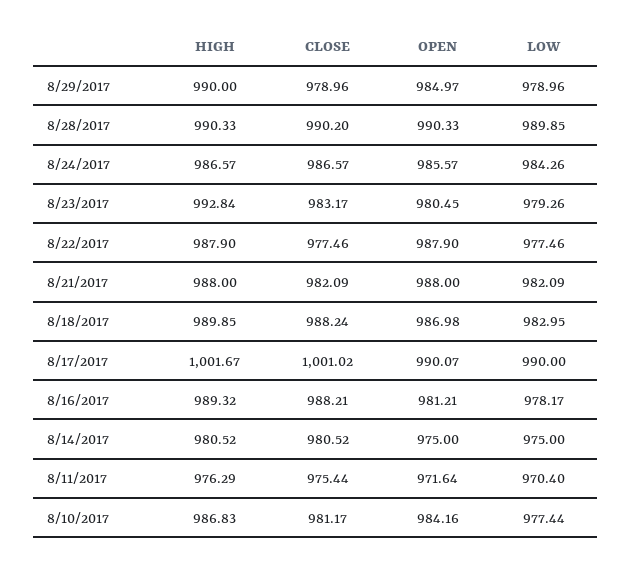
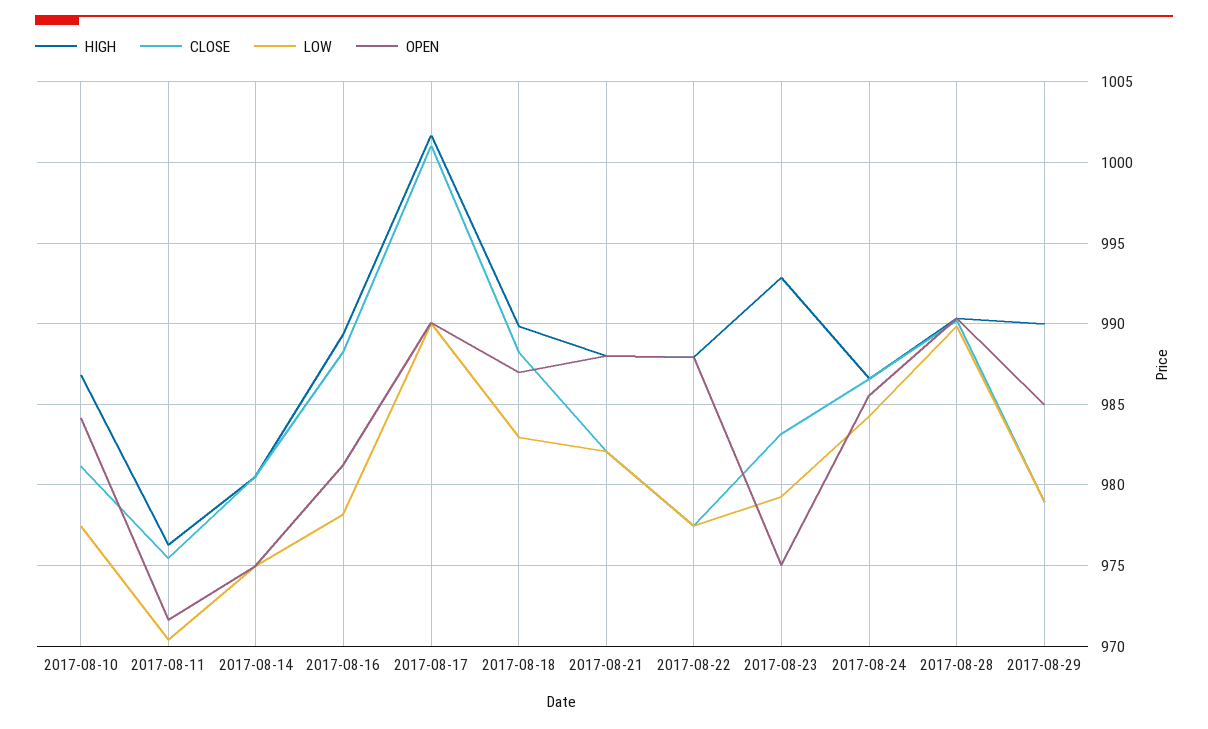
OPEN, 8/23/2017: 980.45 -> 975

